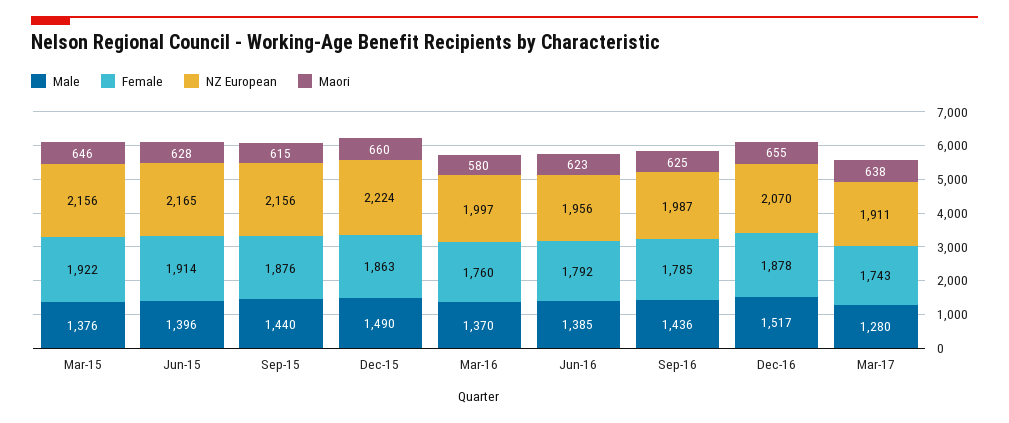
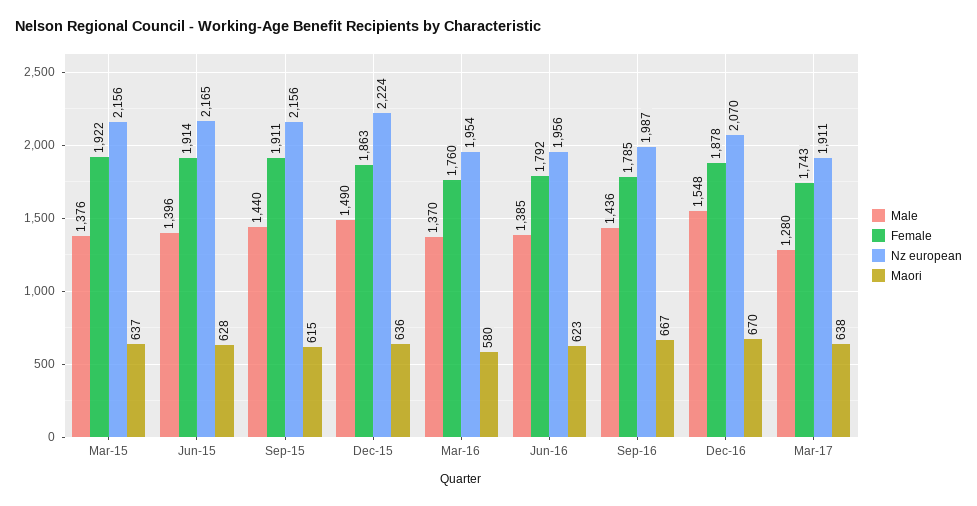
Maori, Mar-15: 646 -> 637
Female, Sep-15: 1876 -> 1911
Maori, Dec-15: 660 -> 636
NZ European, Mar-16: 1997 -> 1954
Maori, Sep-16: 625 -> 667
Male, Dec-16: 1517 -> 1548
Maori, Dec-16: 655 -> 670

